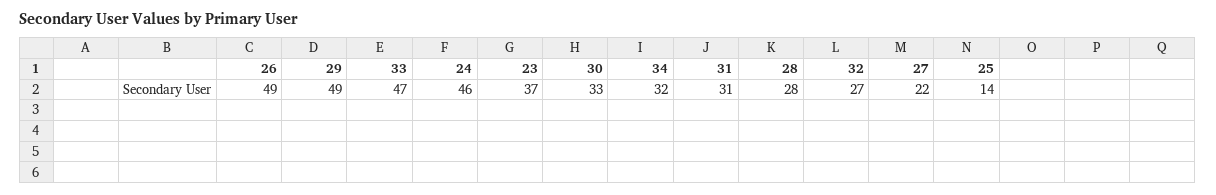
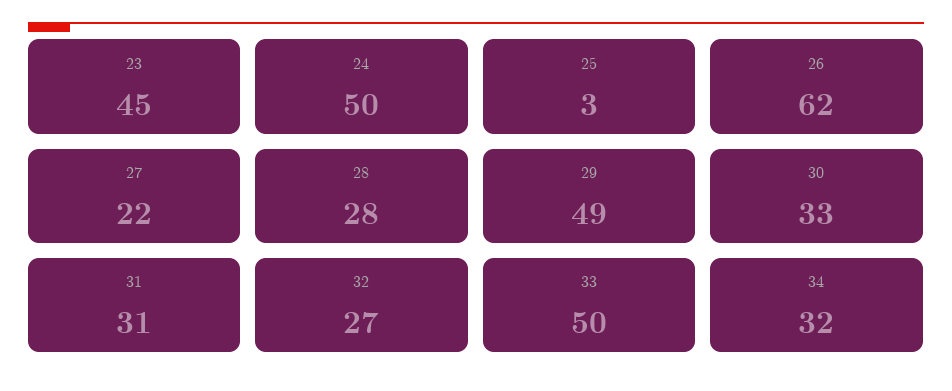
26: 49 -> 62
33: 47 -> 50
24: 46 -> 50
23: 37 -> 45
25: 14 -> 3

